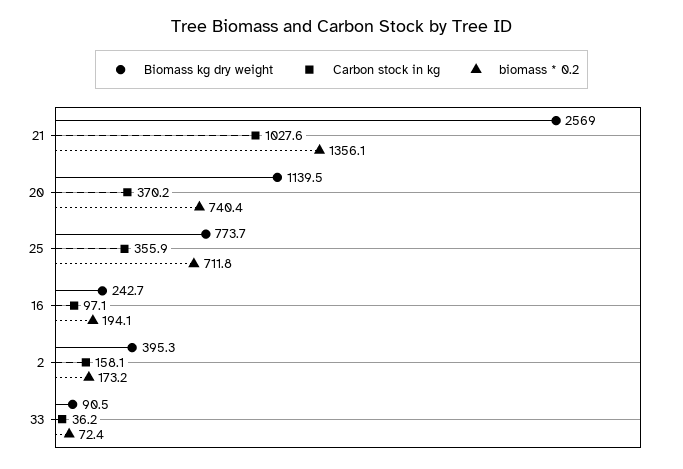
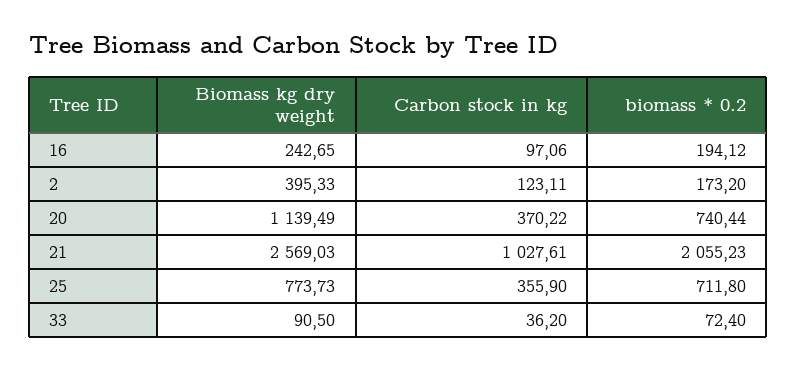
biomass * 0.2, 21: 1356.1 -> 2055.23
Carbon stock in kg, 2: 158.1 -> 123.11

